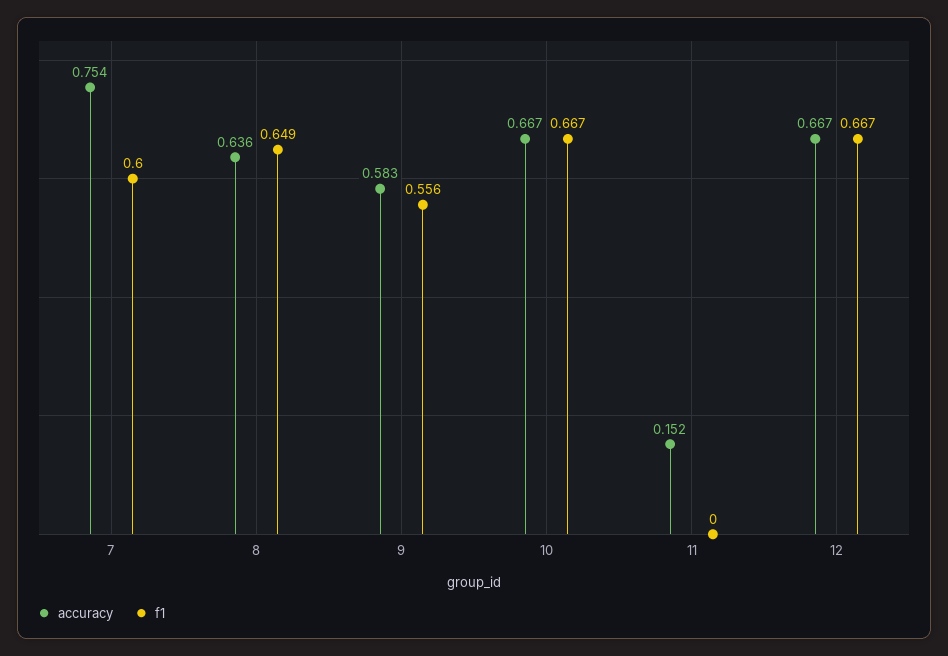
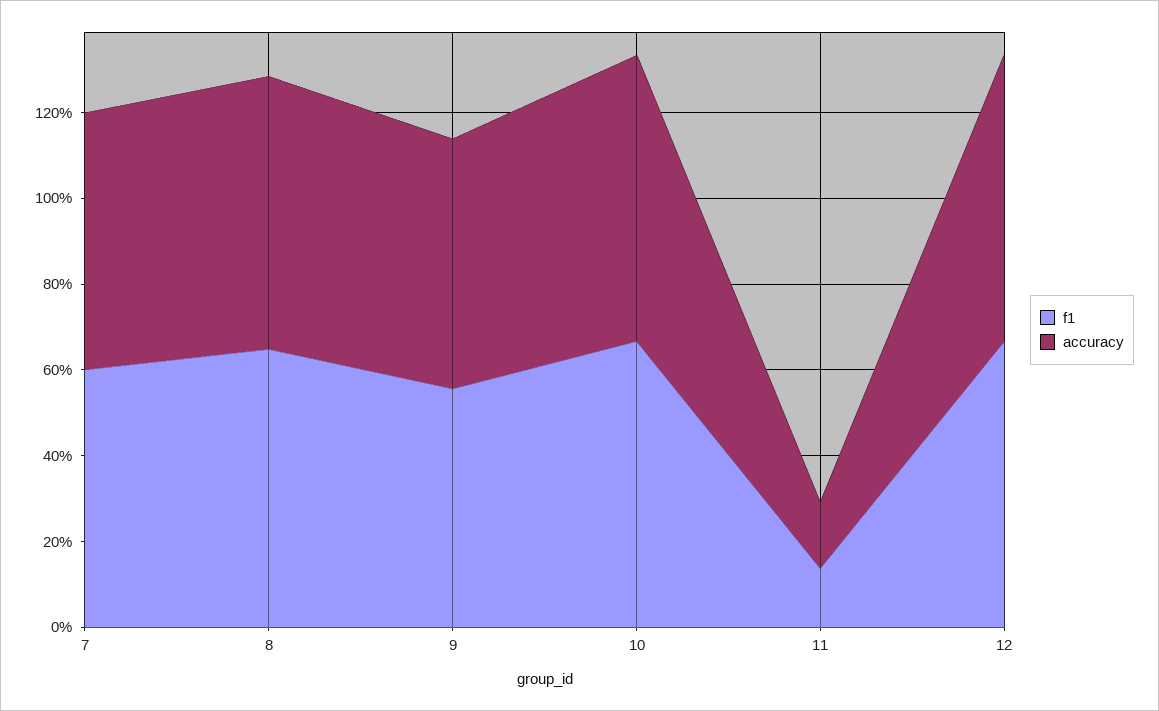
accuracy, 7: 0.754 -> 0.6
f1, 11: 0 -> 0.15

